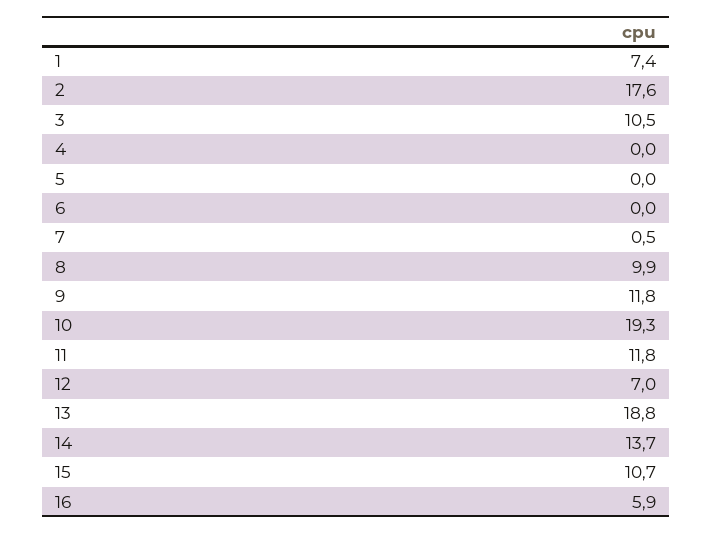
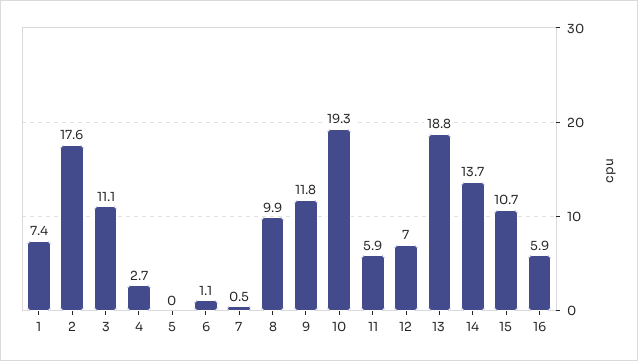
3: 10.5 -> 11.1
4: 0 -> 2.7
6: 0 -> 1.1
11: 11.8 -> 5.9

